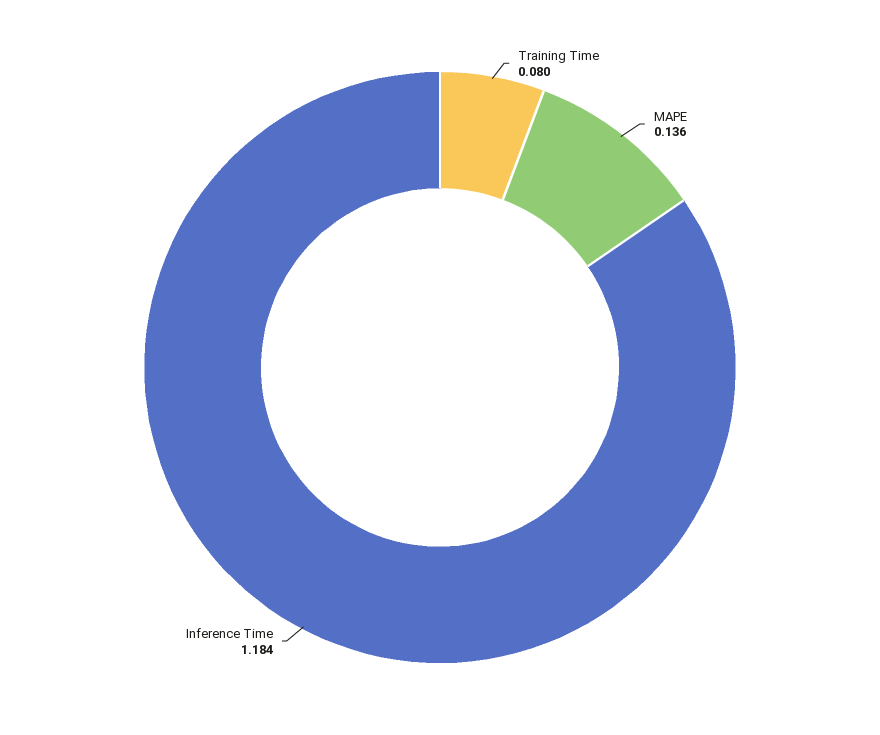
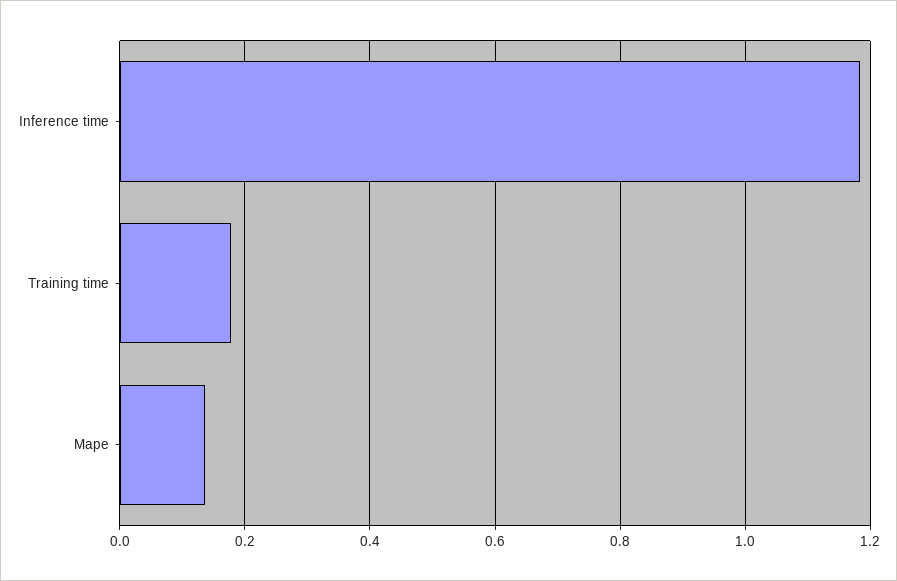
Training Time: 0.08 -> 0.18

